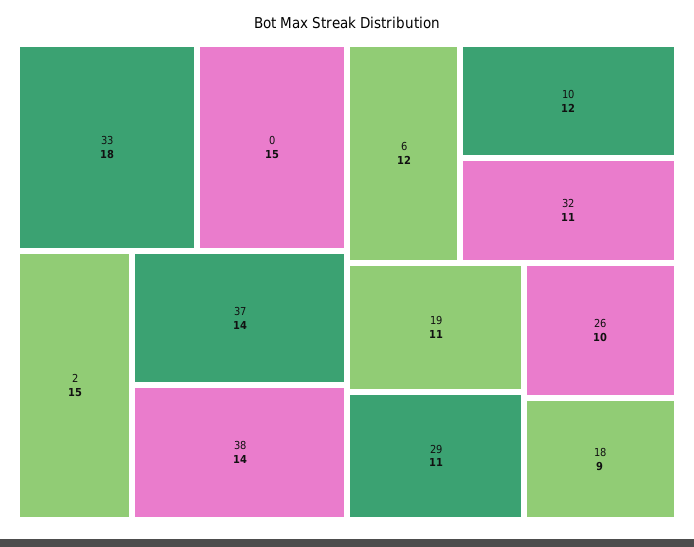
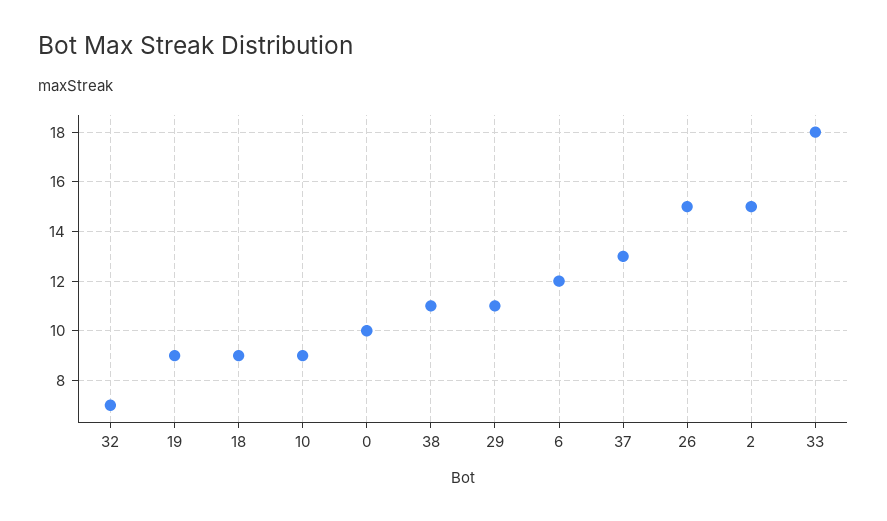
0: 15 -> 10
37: 14 -> 13
38: 14 -> 11
10: 12 -> 9
32: 11 -> 7
19: 11 -> 9
26: 10 -> 15

